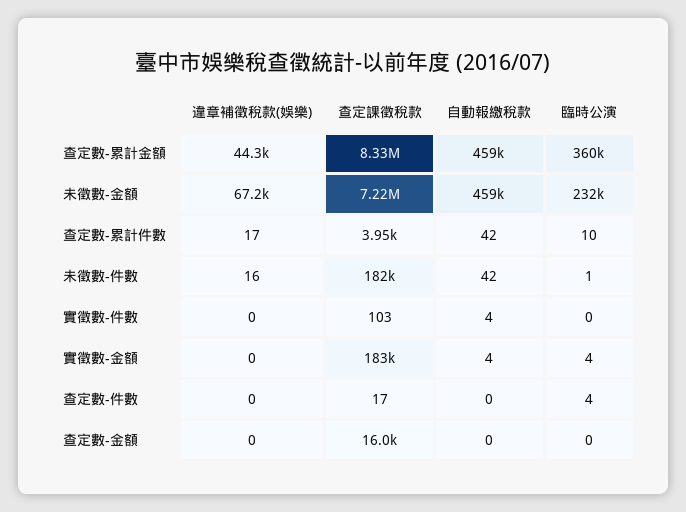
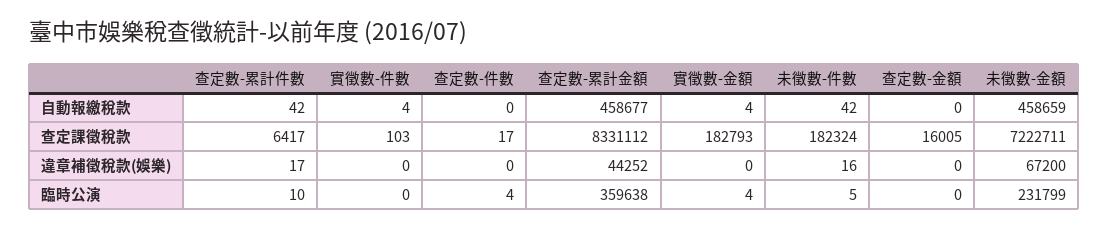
查定課徵稅款, 查定數-累計件數: 3950 -> 6417
臨時公演, 未徵數-件數: 1 -> 5

